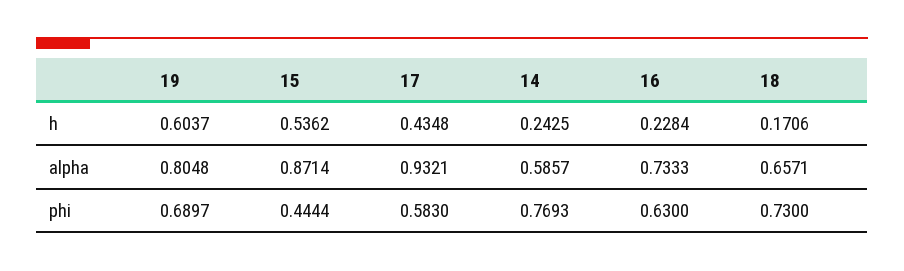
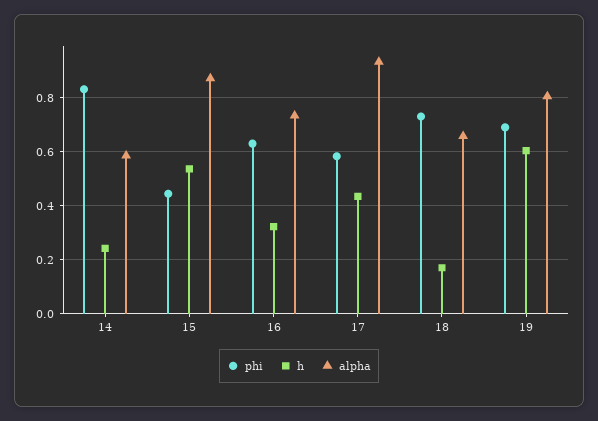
h, 16: 0.2284 -> 0.325
phi, 14: 0.7693 -> 0.825

